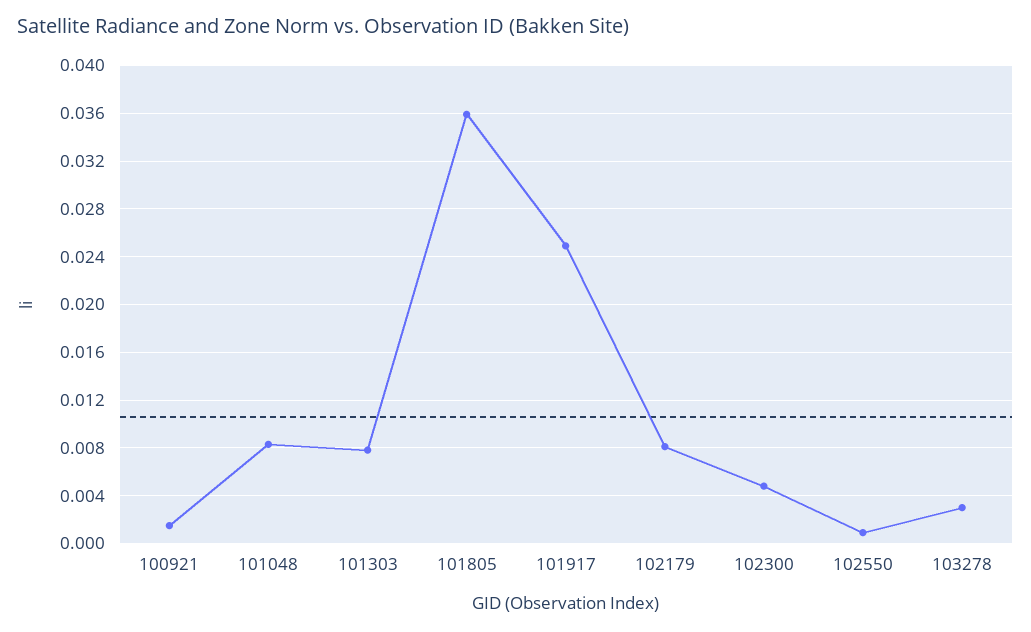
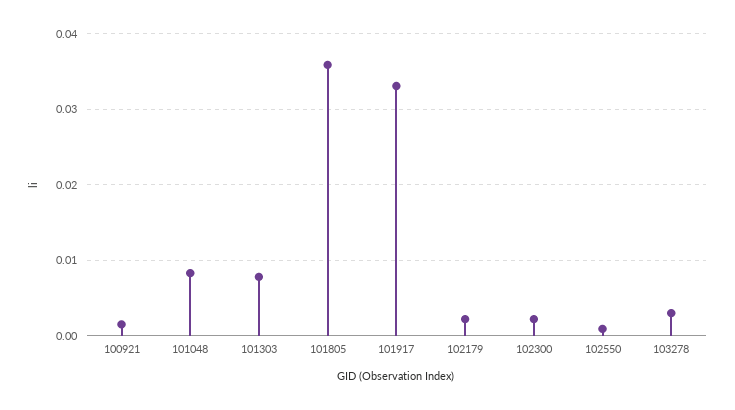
101917: 0.025 -> 0.033
102179: 0.008 -> 0.002
102300: 0.005 -> 0.002

